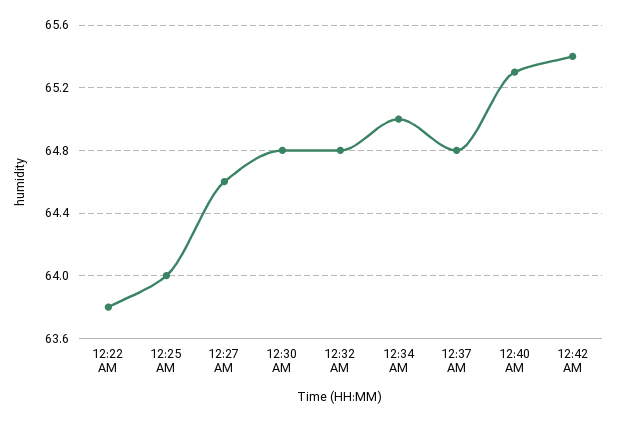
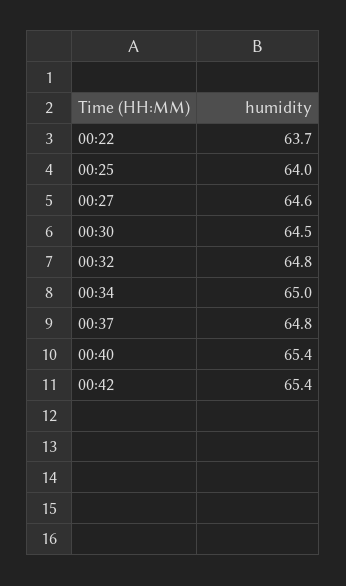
12:22 AM: 63.8 -> 63.7
12:30 AM: 64.8 -> 64.5
12:40 AM: 65.3 -> 65.4

